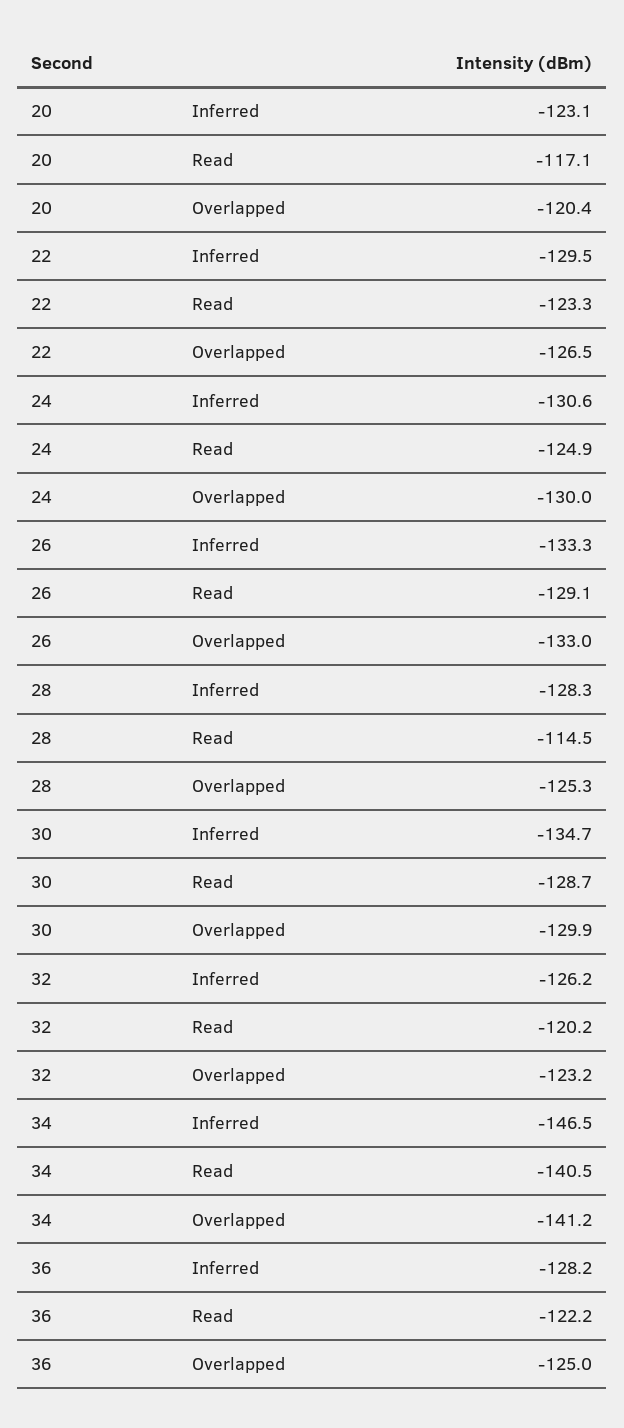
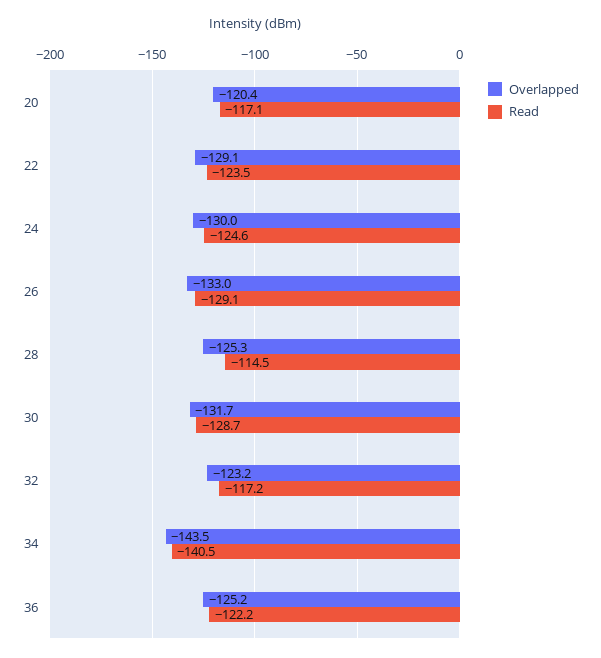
Inferred, 20: -123.1 -> none
Inferred, 22: -129.5 -> none
Read, 22: -123.3 -> -123.5
Overlapped, 22: -126.5 -> -129.1
Inferred, 24: -130.6 -> none
Read, 24: -124.9 -> -124.6
Inferred, 26: -133.3 -> none
Inferred, 28: -128.3 -> none
Inferred, 30: -134.7 -> none
Overlapped, 30: -129.9 -> -131.7
Inferred, 32: -126.2 -> none
Read, 32: -120.2 -> -117.2
Inferred, 34: -146.5 -> none
Overlapped, 34: -141.2 -> -143.5
Inferred, 36: -128.2 -> none
Overlapped, 36: -125 -> -125.2

